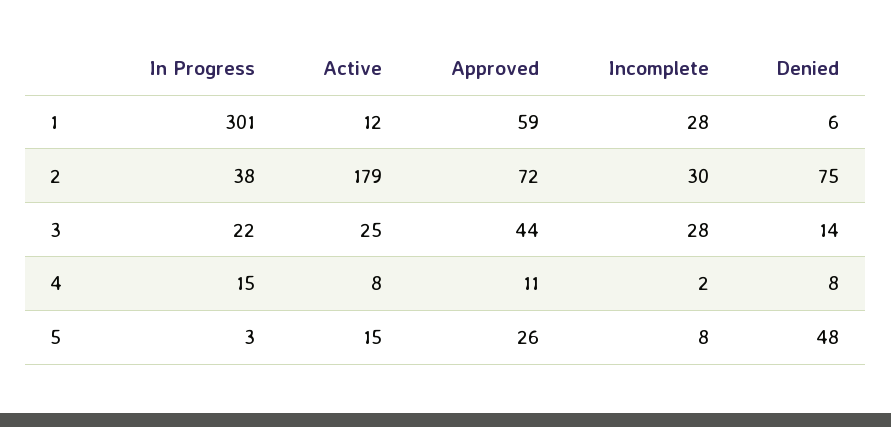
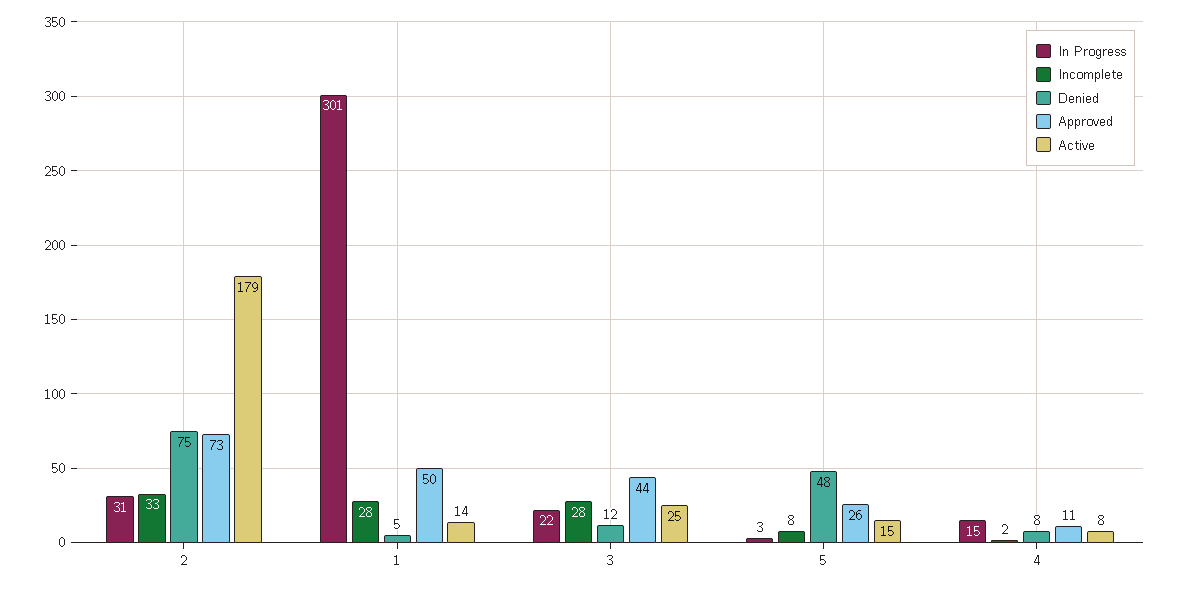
Active, 1: 12 -> 14
Approved, 1: 59 -> 50
Denied, 1: 6 -> 5
In Progress, 2: 38 -> 31
Approved, 2: 72 -> 73
Incomplete, 2: 30 -> 33
Denied, 3: 14 -> 12

